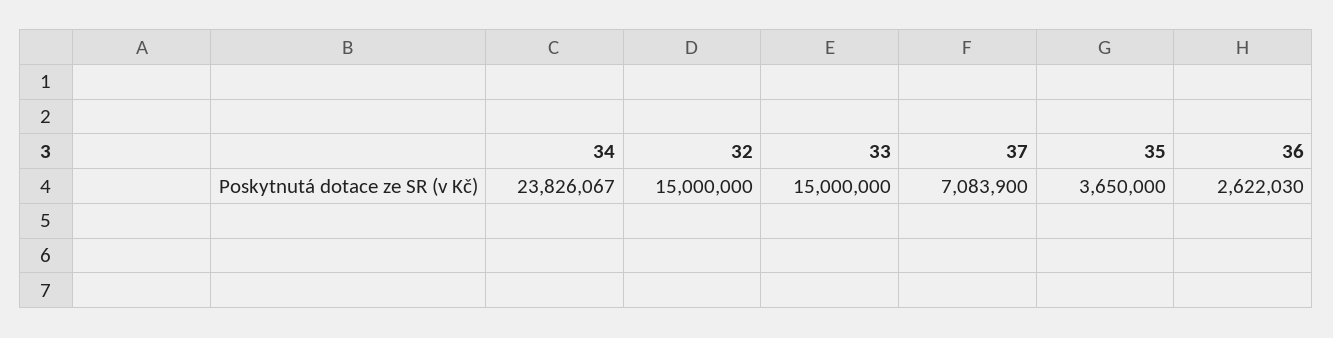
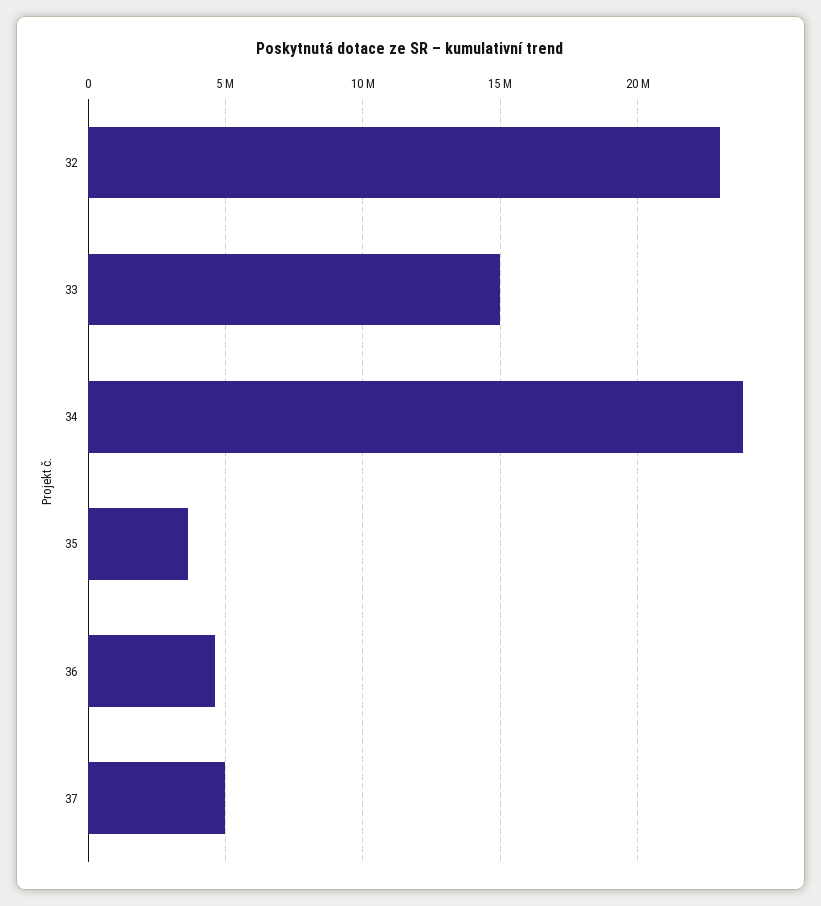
32: 15000000 -> 23000000
37: 7083900 -> 5000000
36: 2622030 -> 4500000

